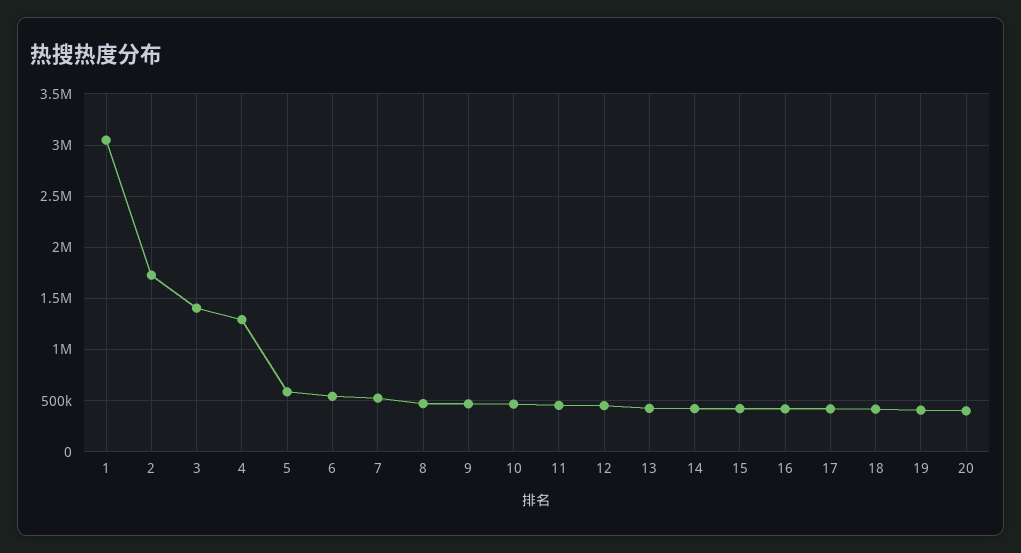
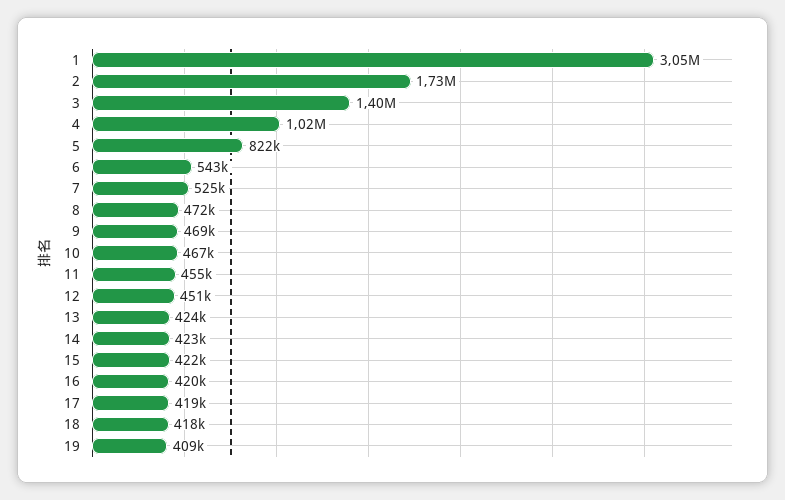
4: 1300000 -> 1020000
5: 600000 -> 822000
20: 400000 -> none

